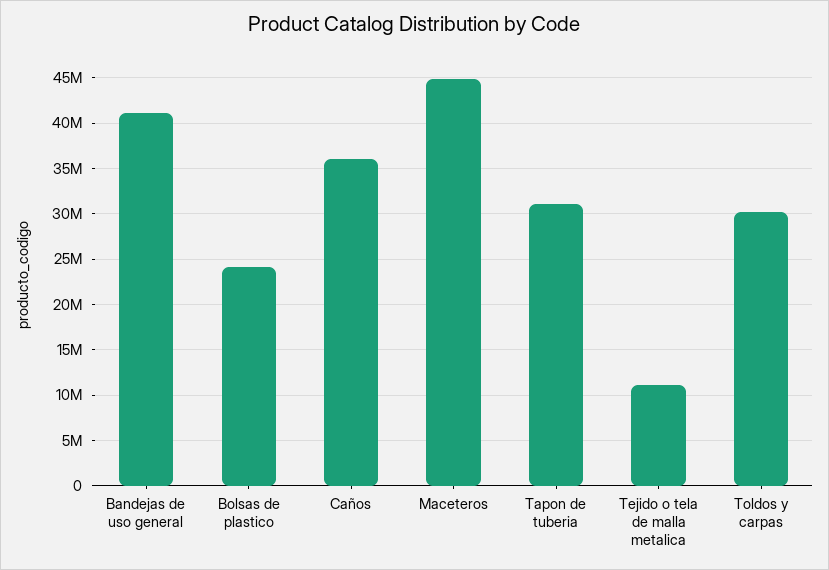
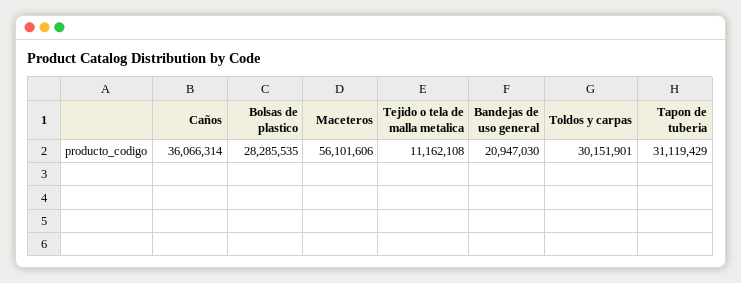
Bandejas de uso general: 41000000 -> 20947030
Bolsas de plastico: 24000000 -> 28285535
Maceteros: 45000000 -> 56101606

